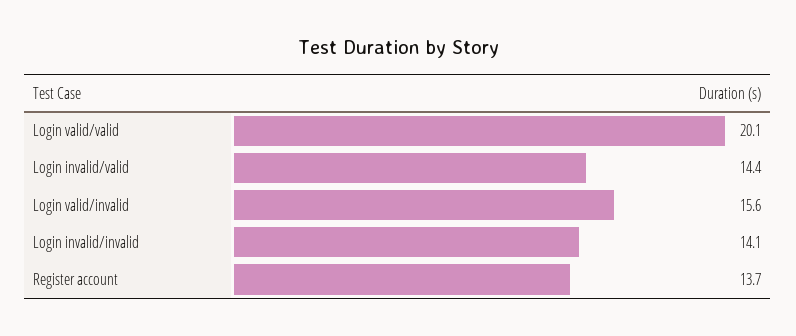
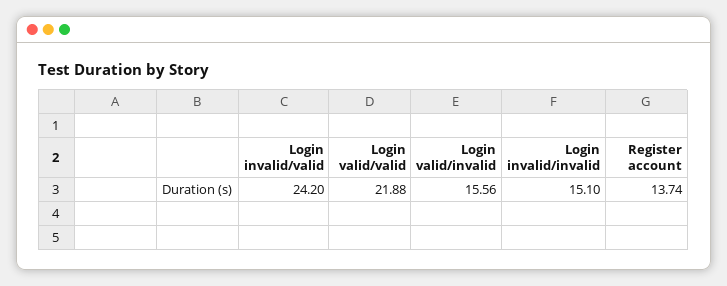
Login valid/valid: 20.1 -> 21.88
Login invalid/valid: 14.4 -> 24.2
Login invalid/invalid: 14.1 -> 15.1

